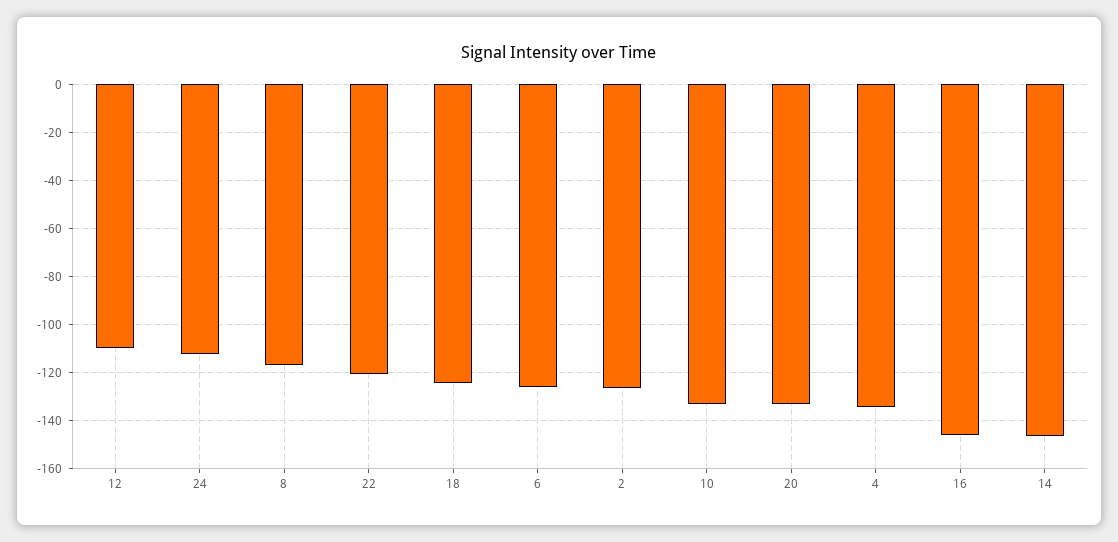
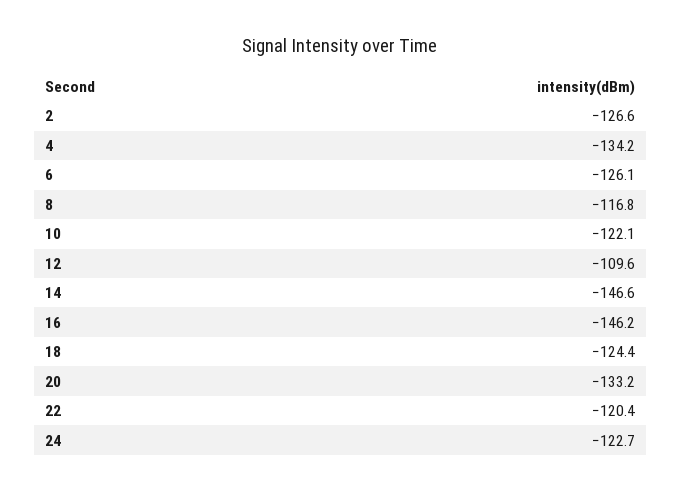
24: -112.5 -> -122.7
10: -132.5 -> -122.1

